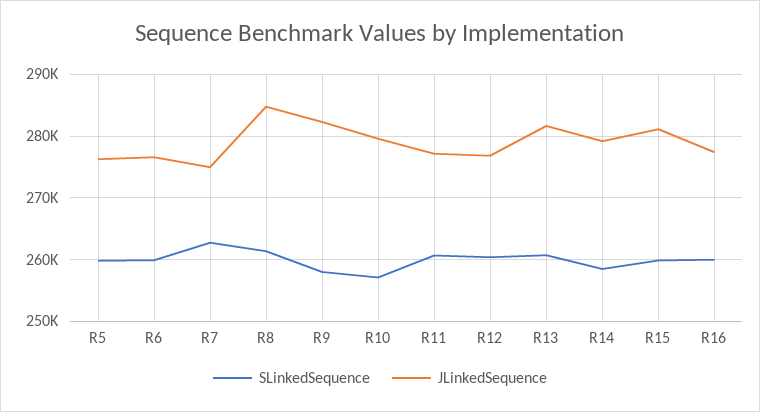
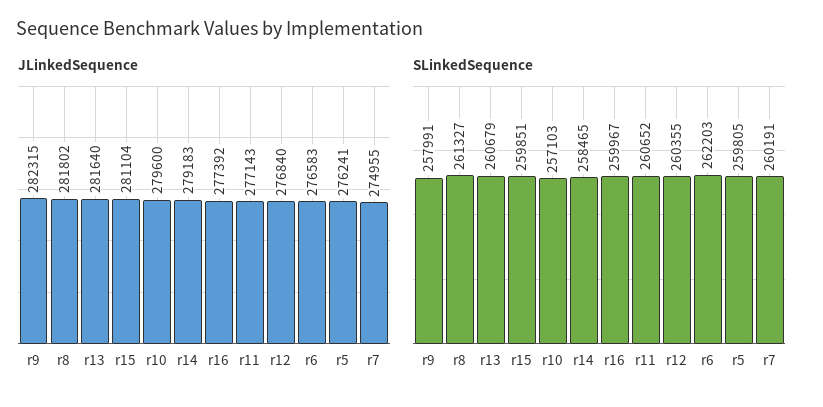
SLinkedSequence, R6: 260000 -> 262203
SLinkedSequence, R7: 263000 -> 260191
JLinkedSequence, R8: 285000 -> 281802

